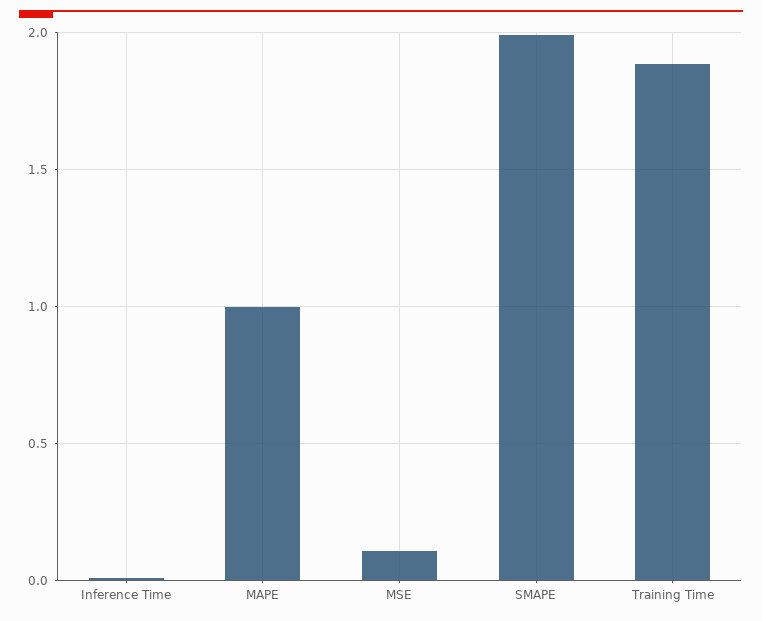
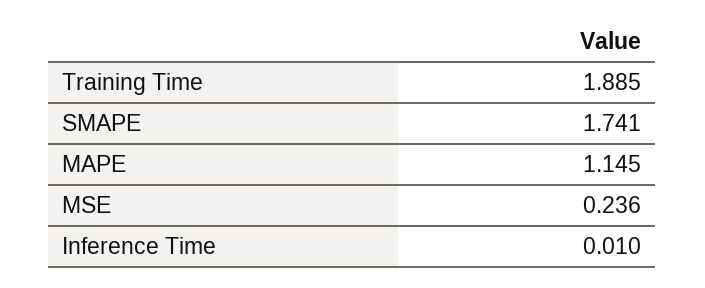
MAPE: 1 -> 1.145
MSE: 0.1 -> 0.236
SMAPE: 2 -> 1.741

